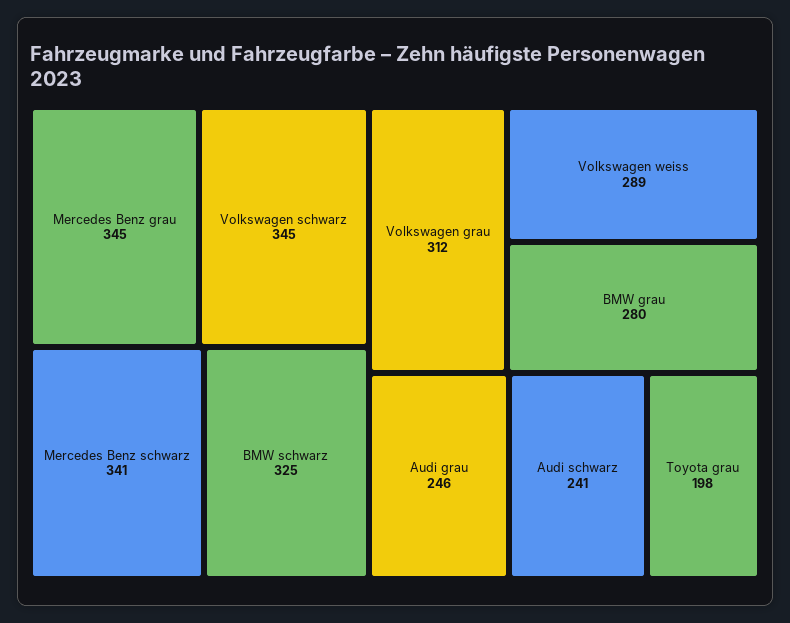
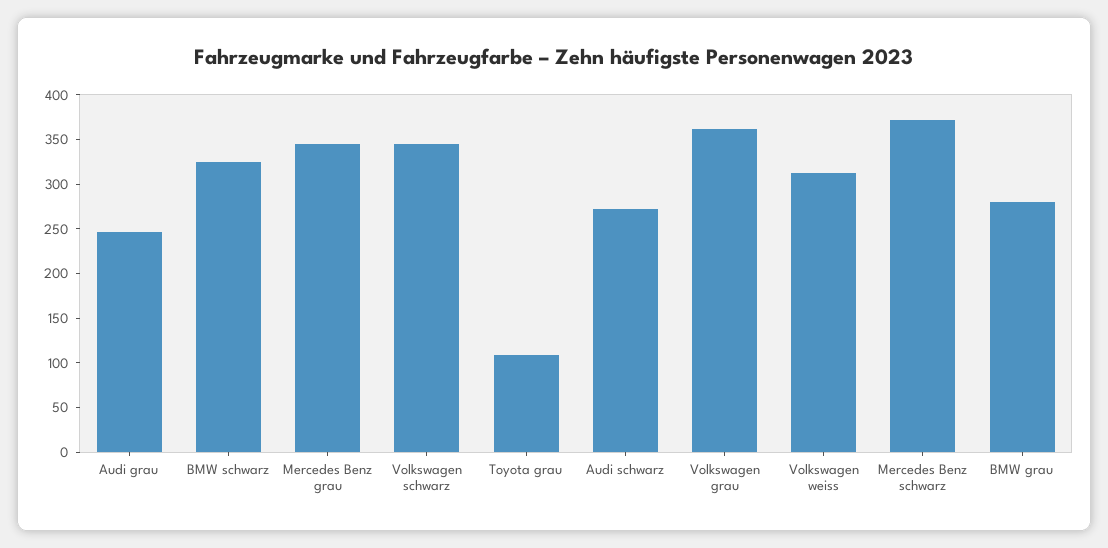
Mercedes Benz schwarz: 341 -> 370
Volkswagen grau: 312 -> 360
Volkswagen weiss: 289 -> 310
Audi schwarz: 241 -> 270
Toyota grau: 198 -> 110

